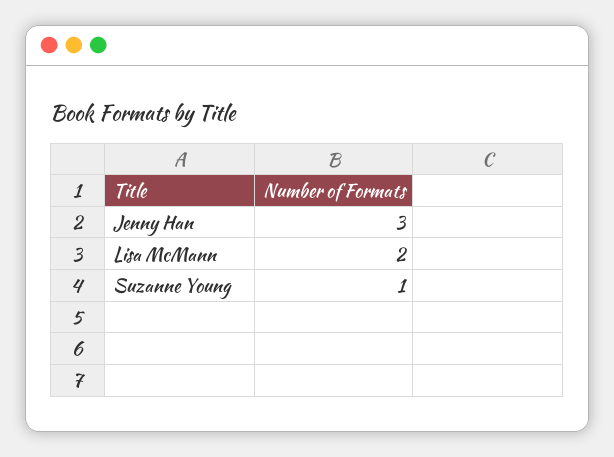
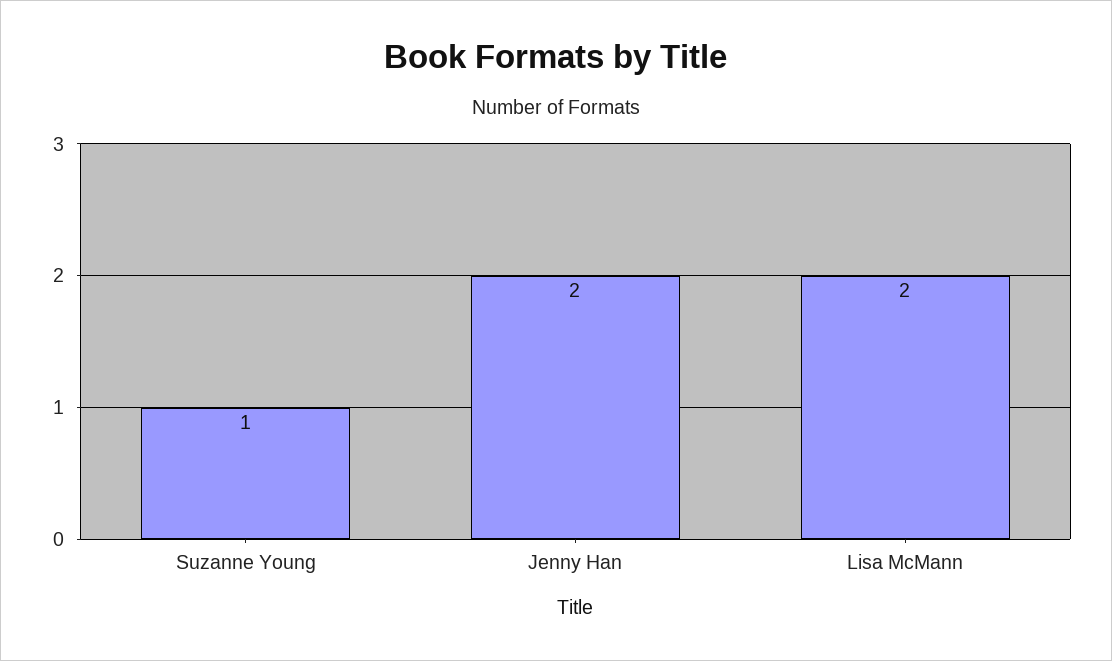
Jenny Han: 3 -> 2

